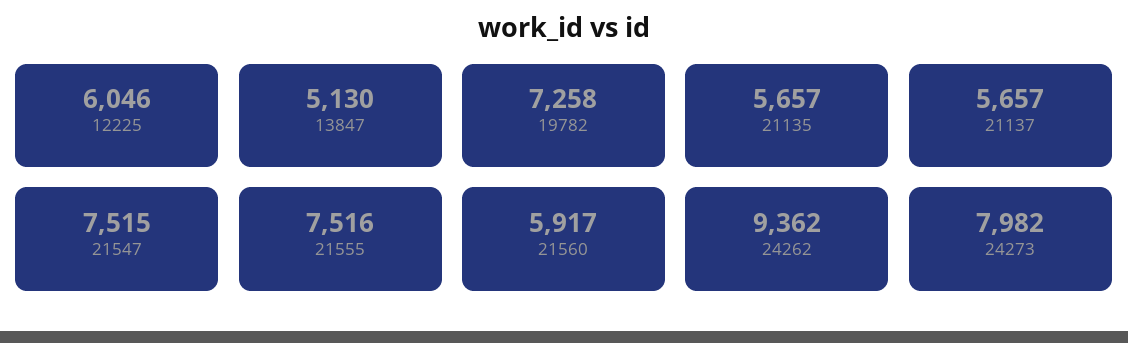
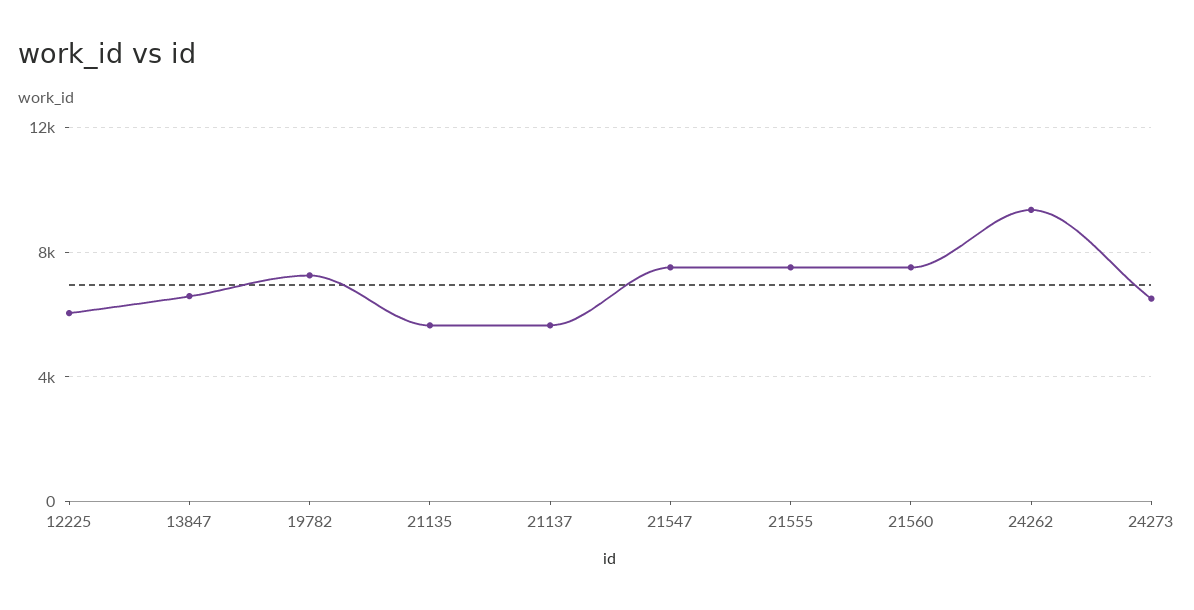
13847: 5130 -> 6500
21560: 5917 -> 7500
24273: 7982 -> 6500

